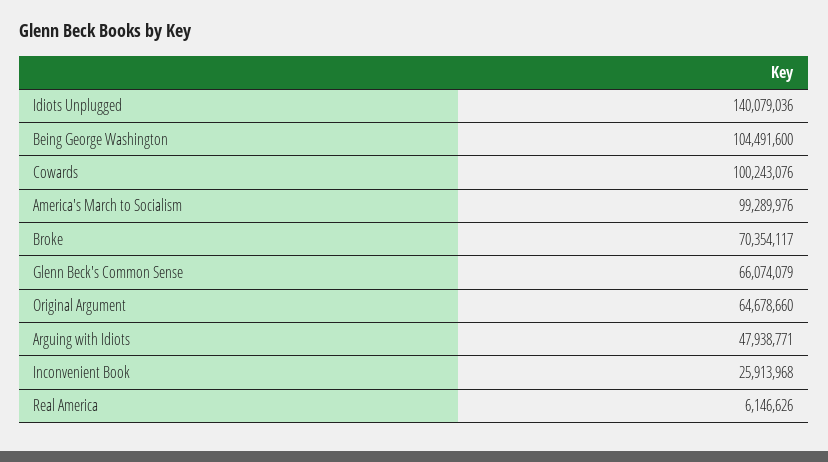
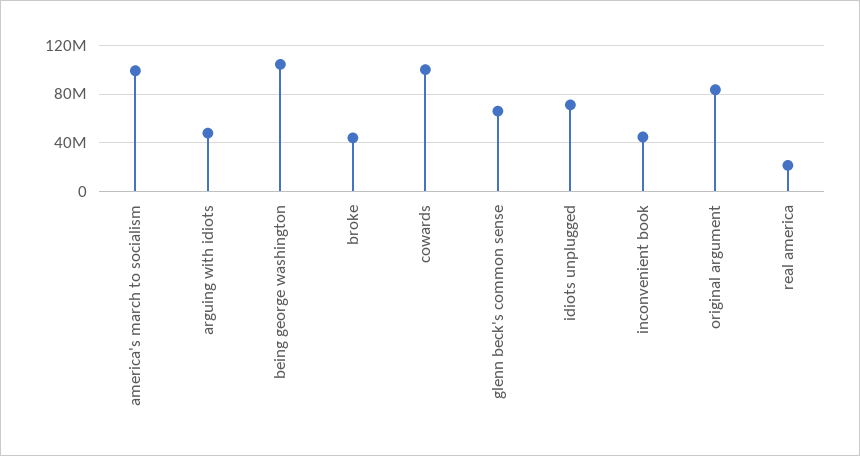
Idiots Unplugged: 140079036 -> 70000000
Broke: 70354117 -> 45000000
Original Argument: 64678660 -> 85000000
Inconvenient Book: 25913968 -> 45000000
Real America: 6146626 -> 20000000

